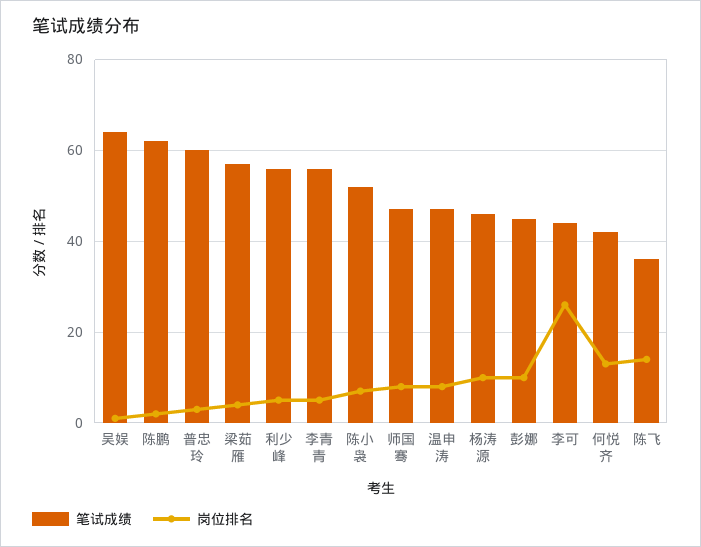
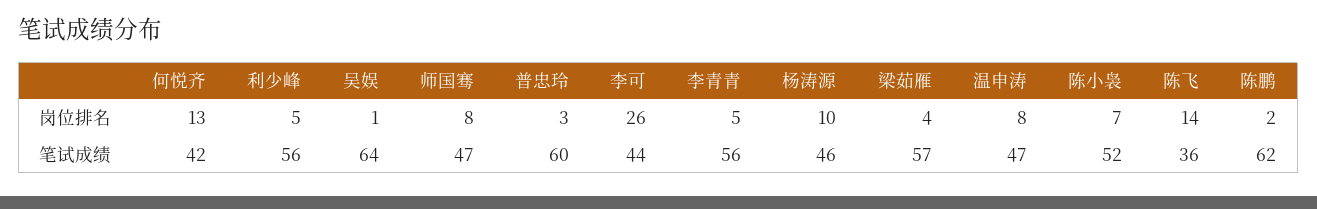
笔试成绩, 彭娜: 45 -> none
岗位排名, 彭娜: 10 -> none

